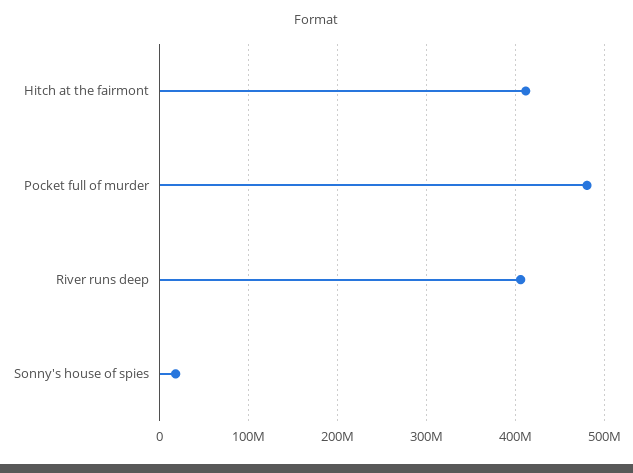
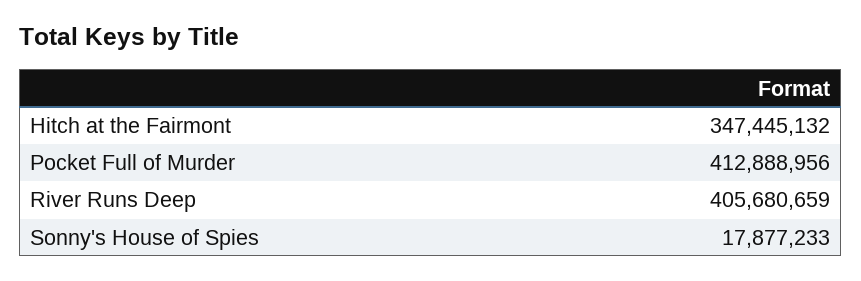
Hitch at the fairmont: 410000000 -> 347445132
Pocket full of murder: 480000000 -> 412888956

